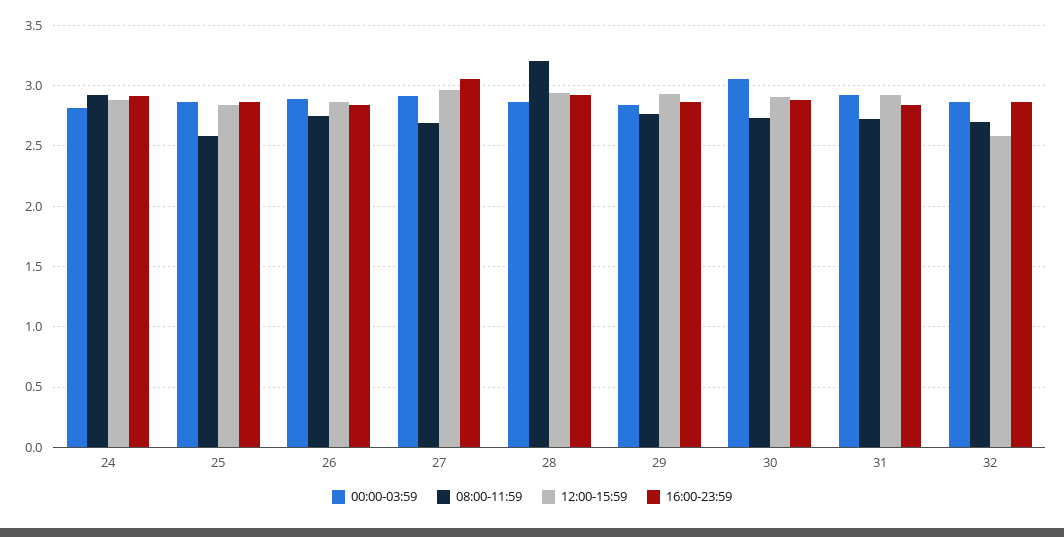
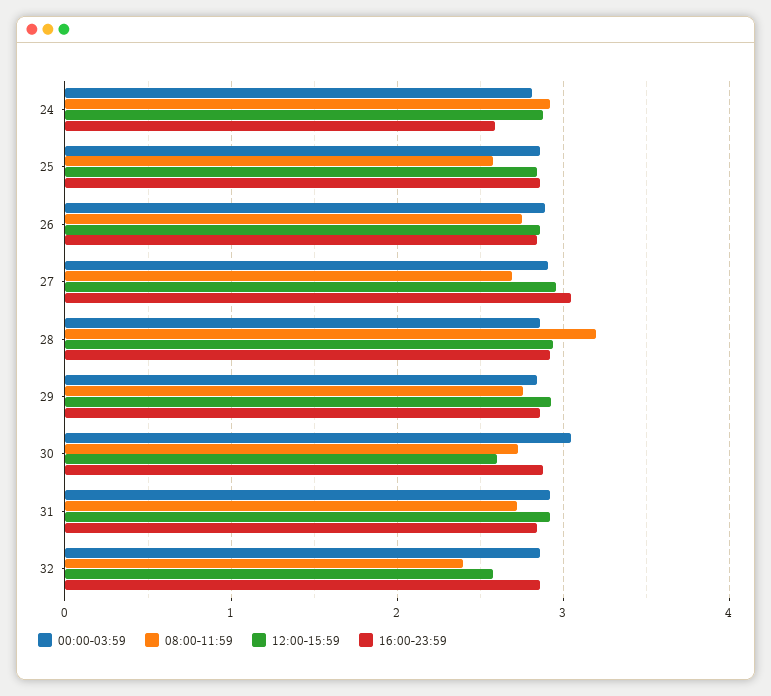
16:00-23:59, 24: 2.9 -> 2.6
12:00-15:59, 30: 2.9 -> 2.6
08:00-11:59, 32: 2.7 -> 2.4

